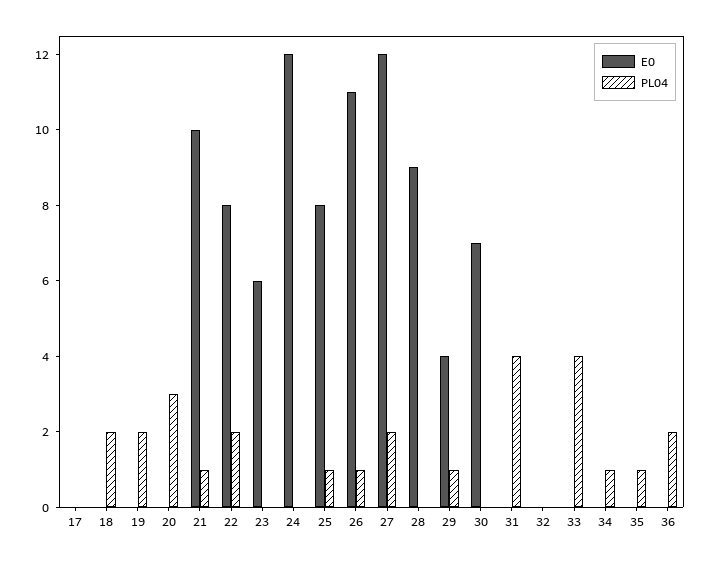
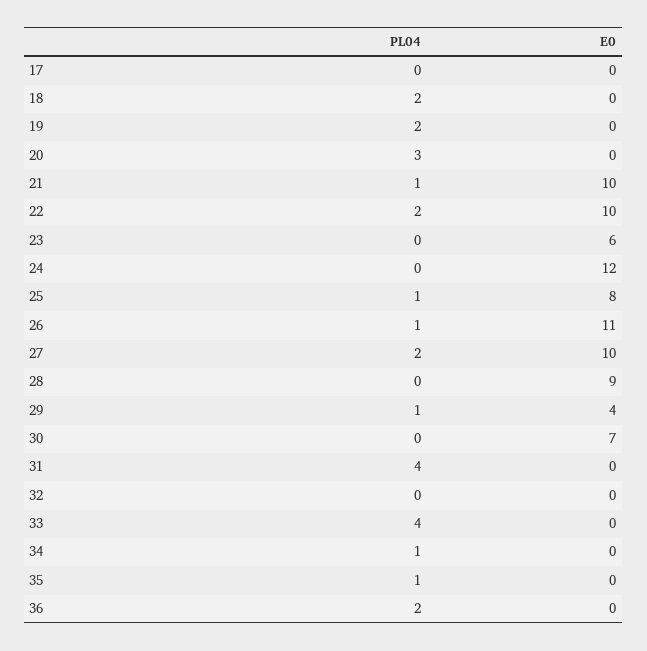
E0, 22: 8 -> 10
E0, 27: 12 -> 10

